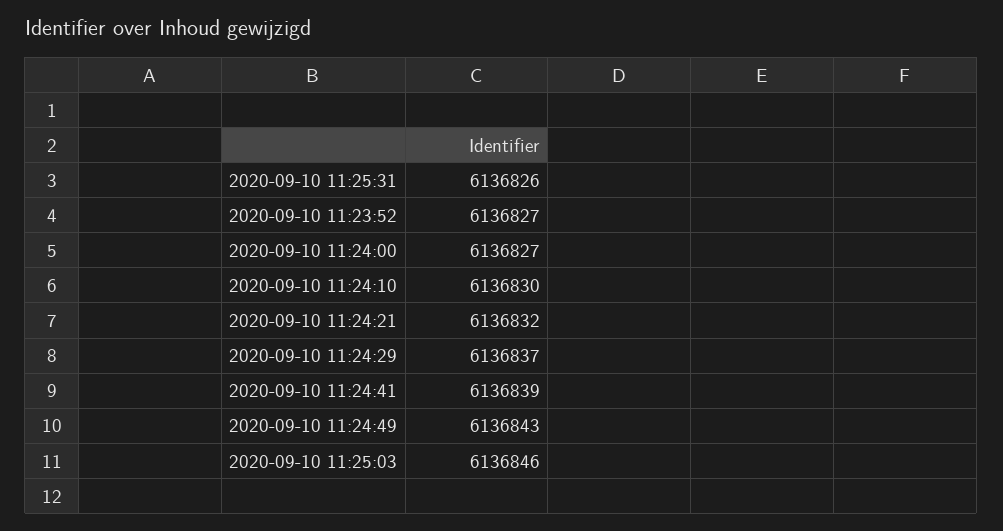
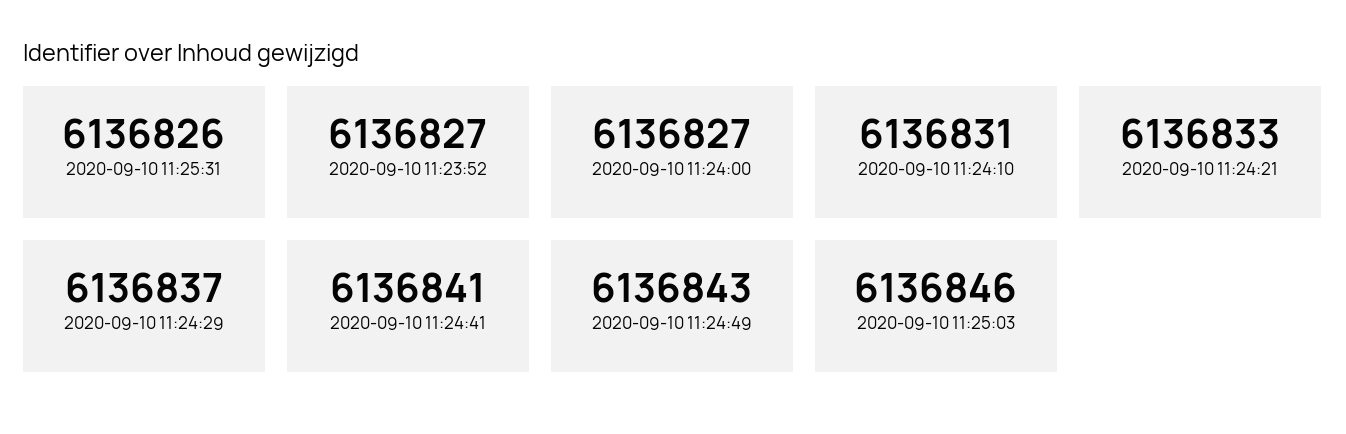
2020-09-10 11:24:10: 6136830 -> 6136831
2020-09-10 11:24:21: 6136832 -> 6136833
2020-09-10 11:24:41: 6136839 -> 6136841

